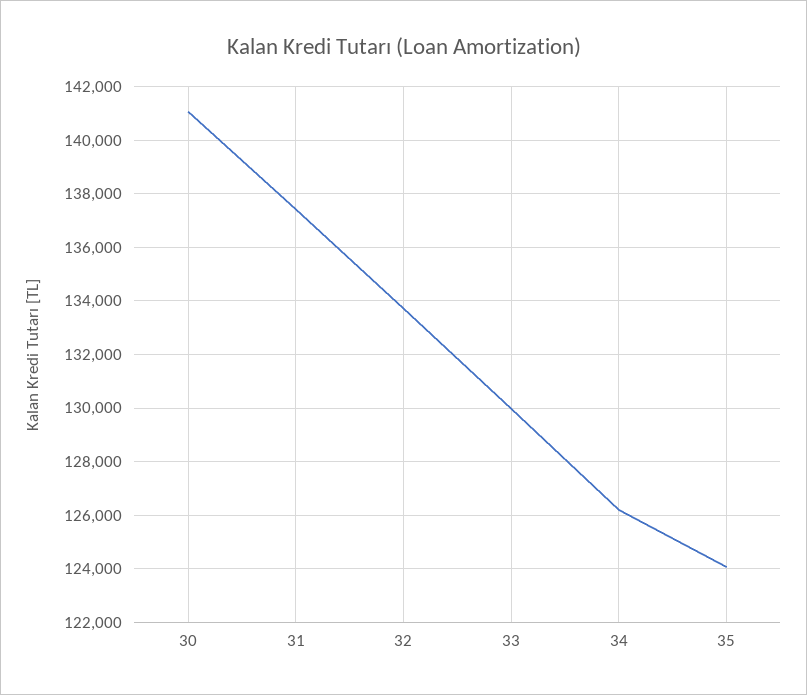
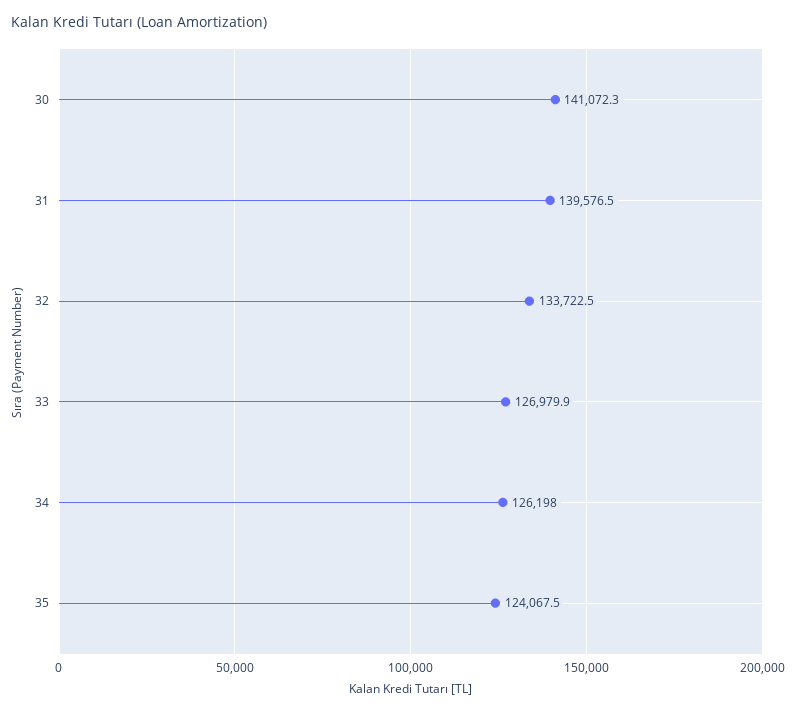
31: 137500 -> 139576.5
33: 130000 -> 126979.9

